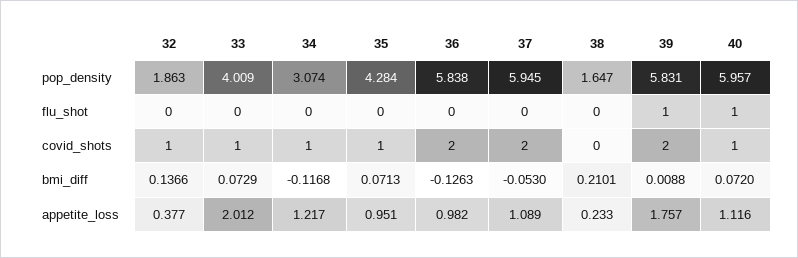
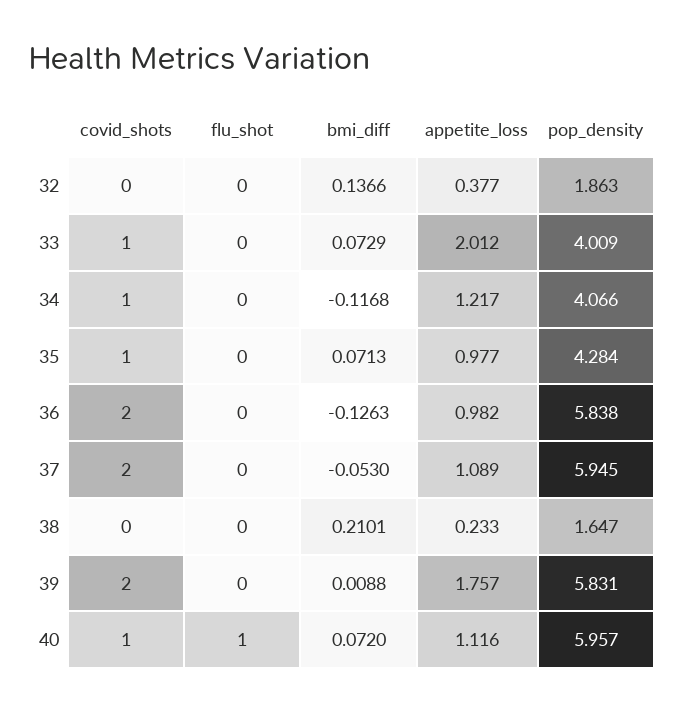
34, pop_density: 3.074 -> 4.066
39, flu_shot: 1 -> 0
32, covid_shots: 1 -> 0
35, appetite_loss: 0.951 -> 0.977

